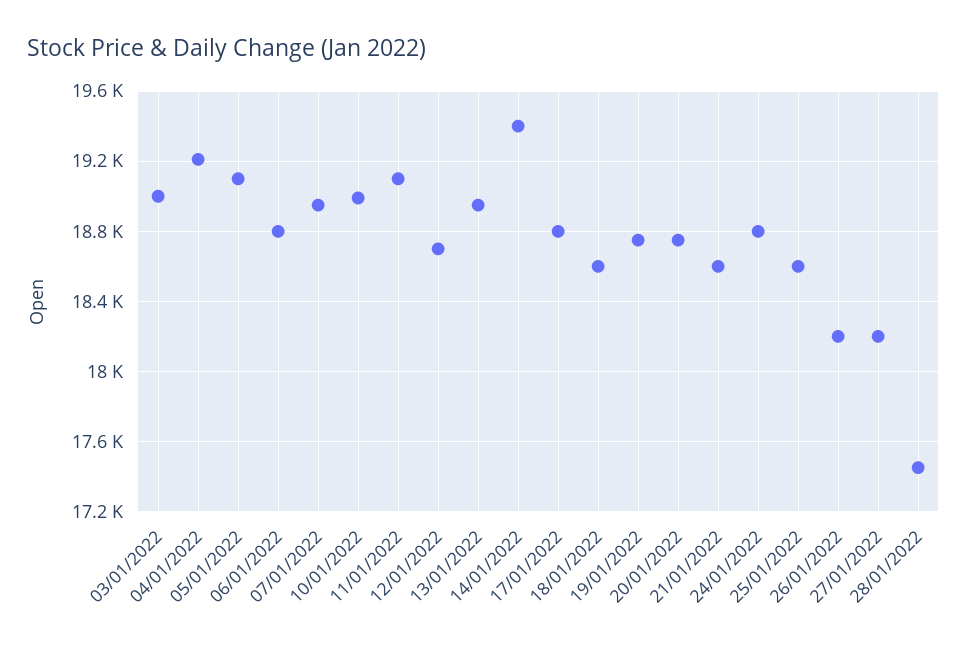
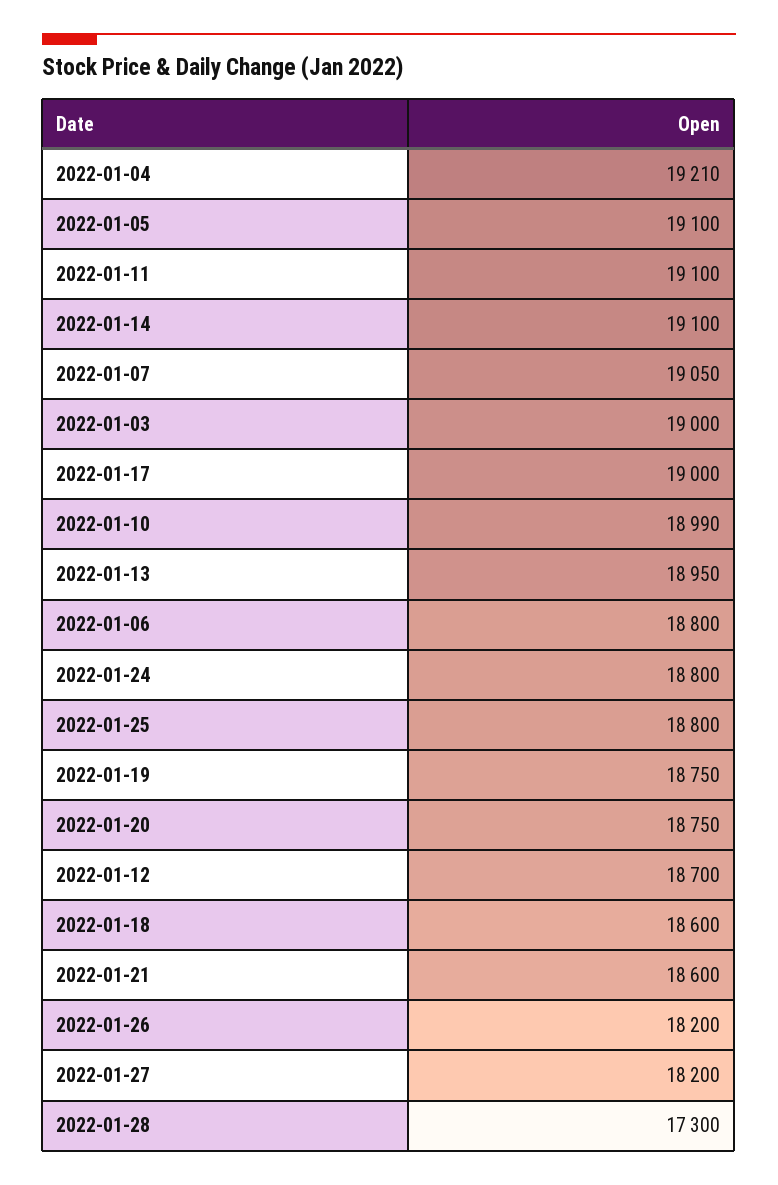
07/01/2022: 18950 -> 19050
14/01/2022: 19400 -> 19100
17/01/2022: 18800 -> 19000
25/01/2022: 18600 -> 18800
28/01/2022: 17450 -> 17300

